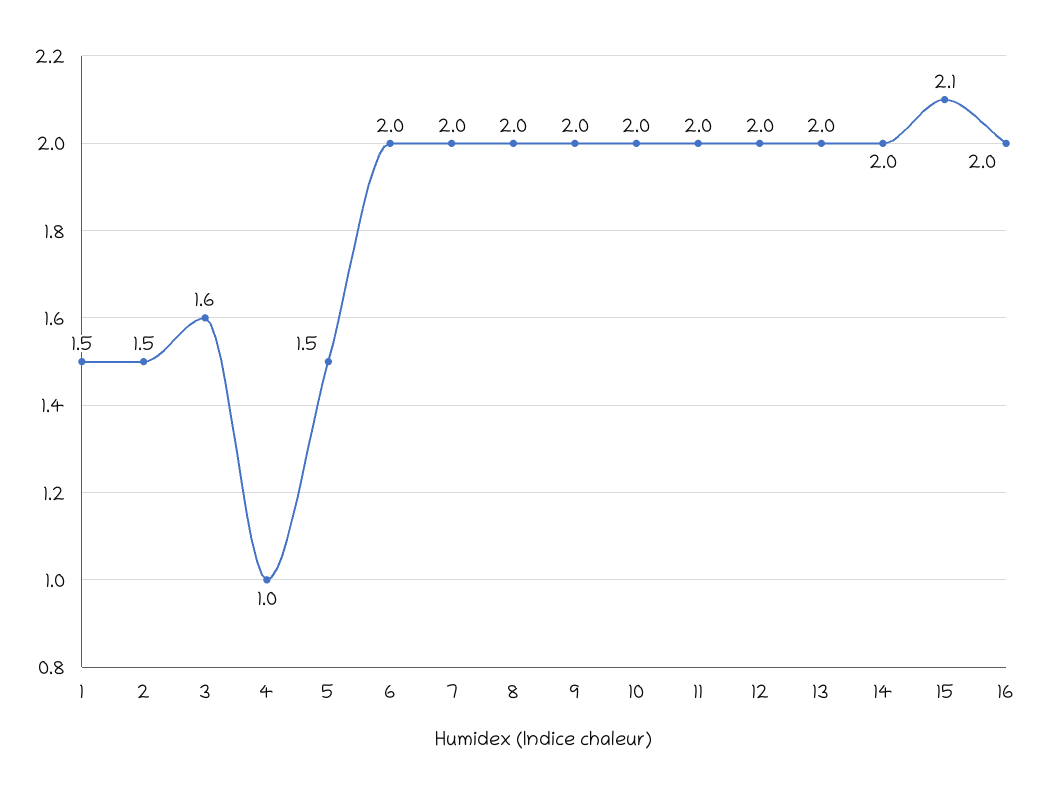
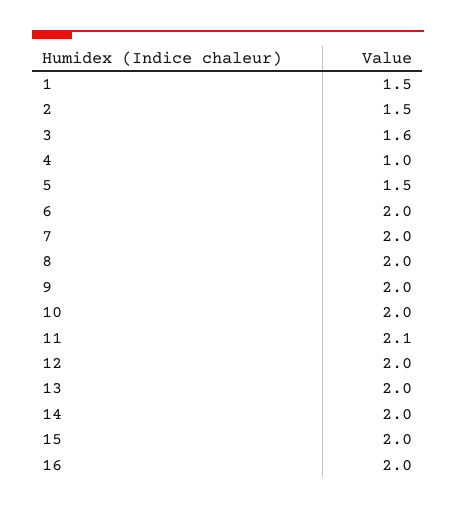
11: 2 -> 2.1
15: 2.1 -> 2

